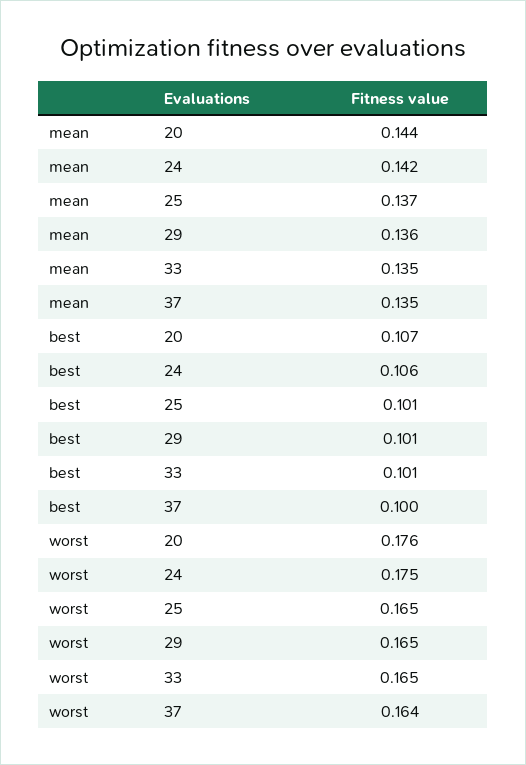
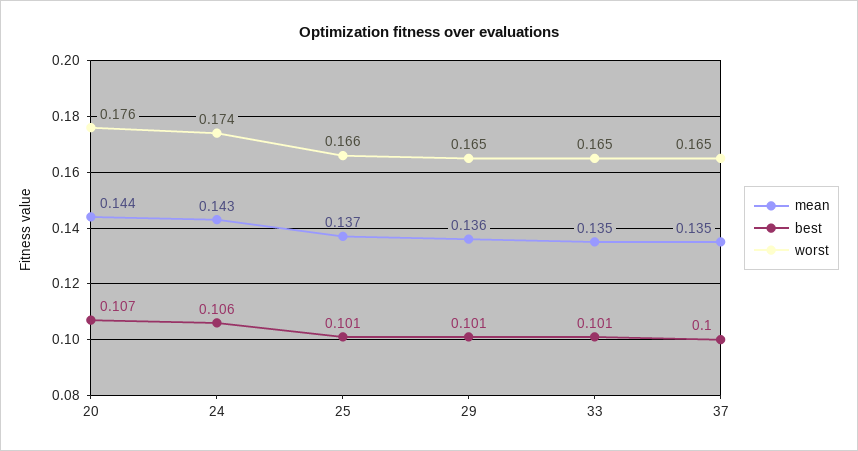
mean, 24: 0.142 -> 0.143
worst, 24: 0.175 -> 0.174
worst, 25: 0.165 -> 0.166
worst, 37: 0.164 -> 0.165

